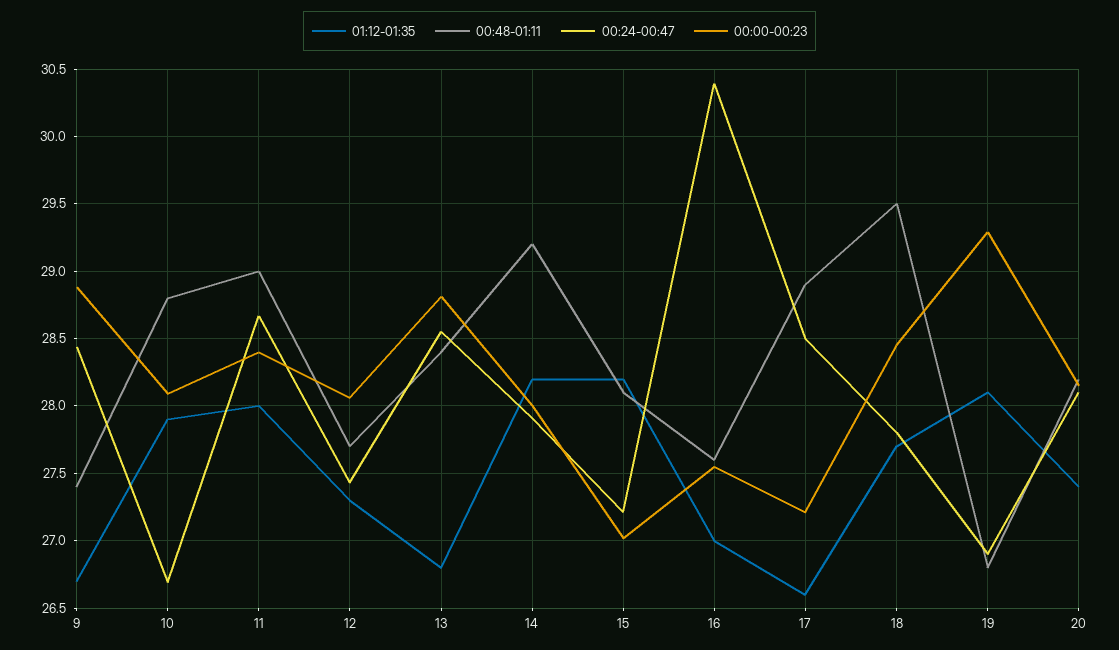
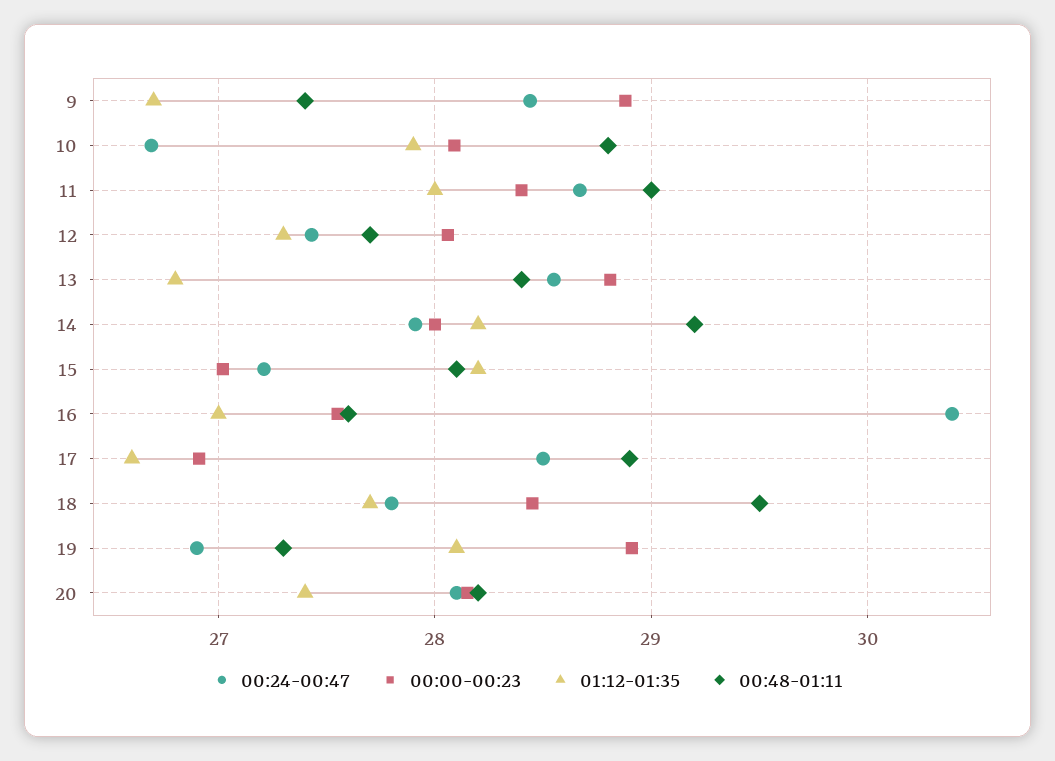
00:00-00:23, 17: 27.2 -> 26.9
00:48-01:11, 19: 26.8 -> 27.3
00:00-00:23, 19: 29.3 -> 28.9

